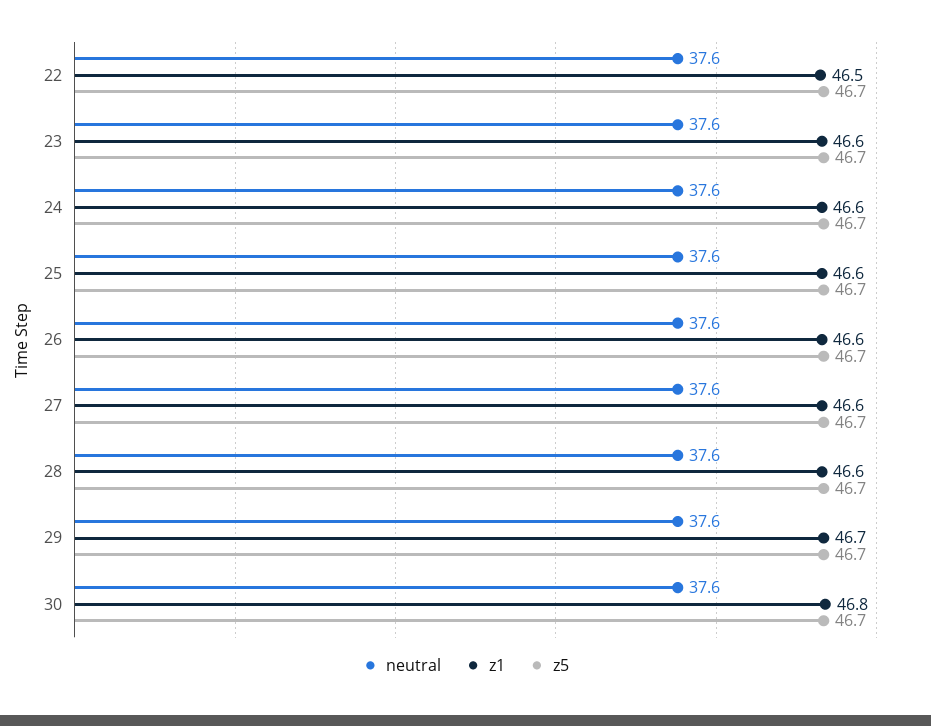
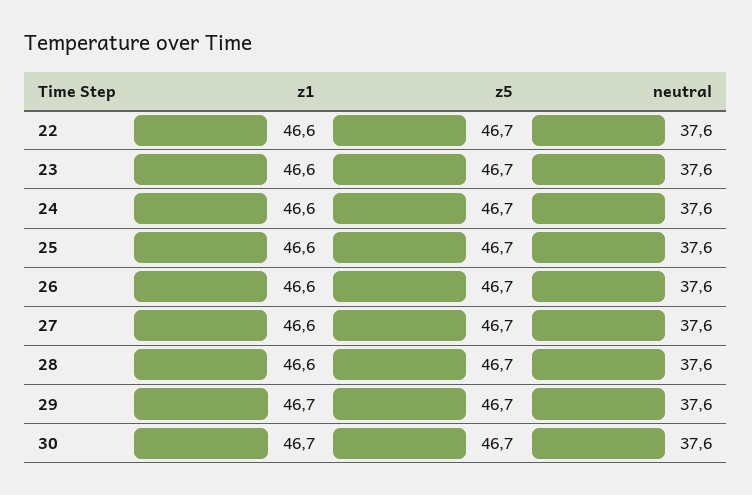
z1, 22: 46.5 -> 46.6
z1, 30: 46.8 -> 46.7

